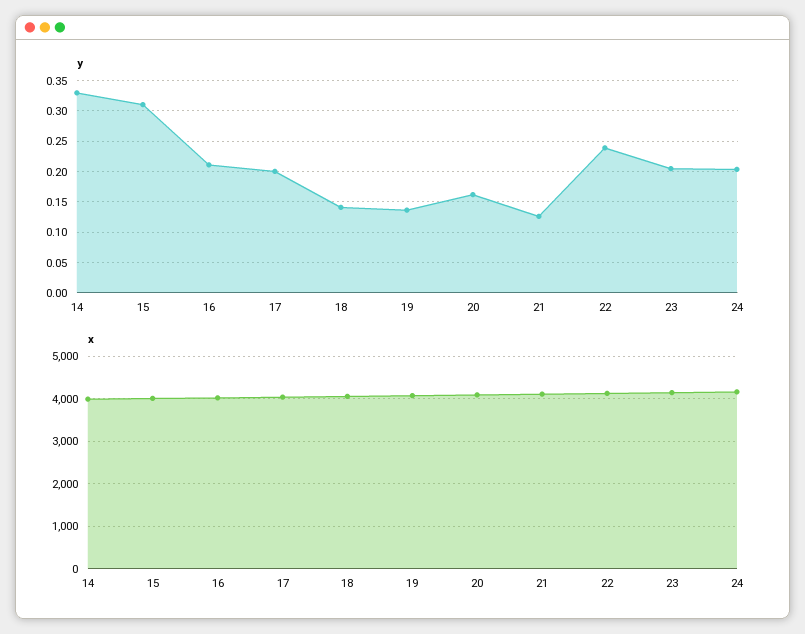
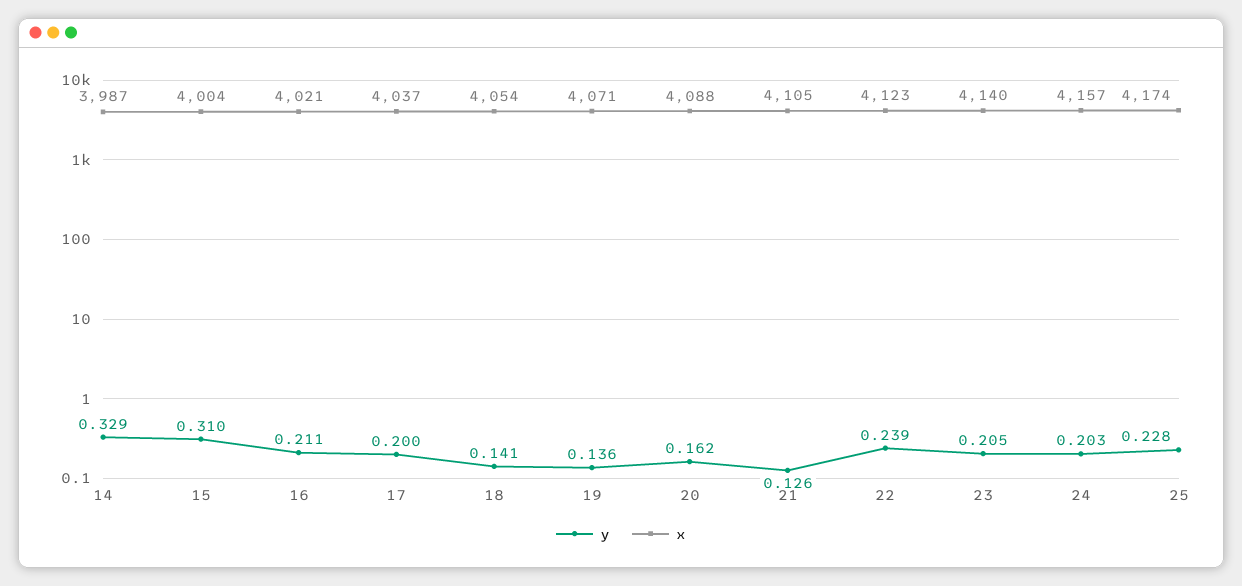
y, 25: none -> 0.228
x, 25: none -> 4174

